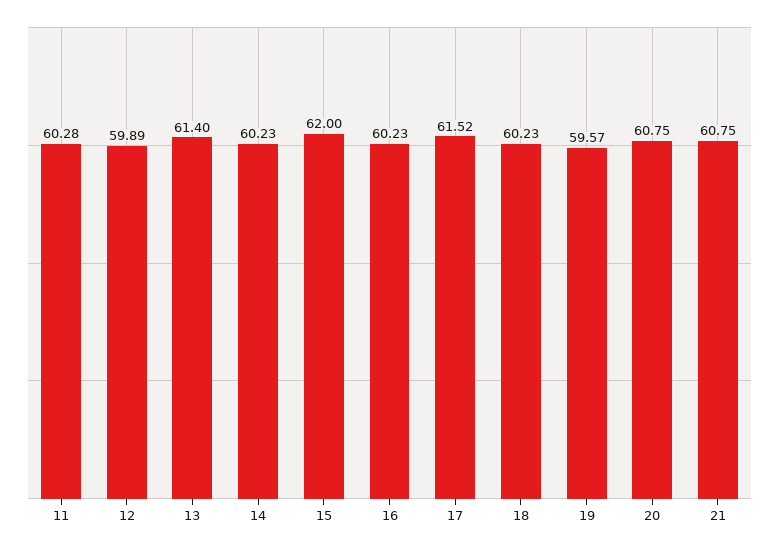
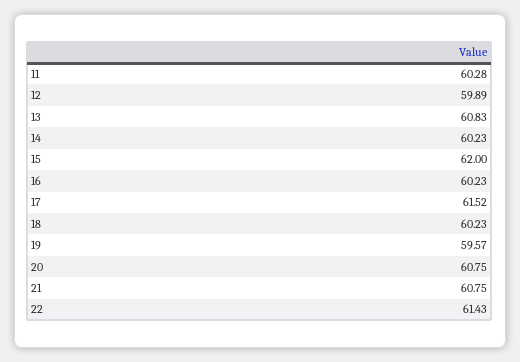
13: 61.4 -> 60.83
22: none -> 61.43

